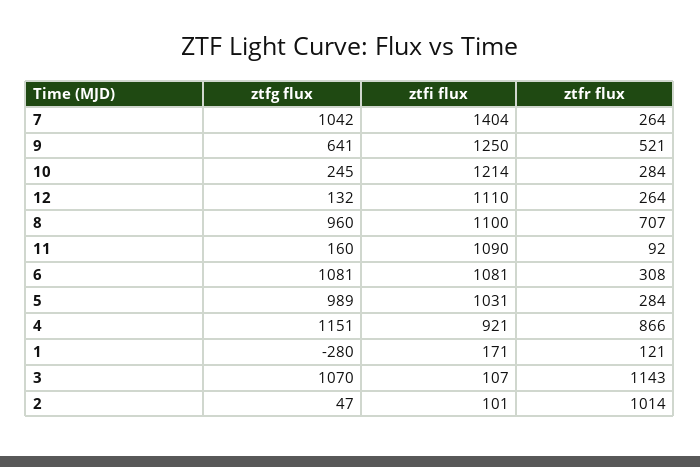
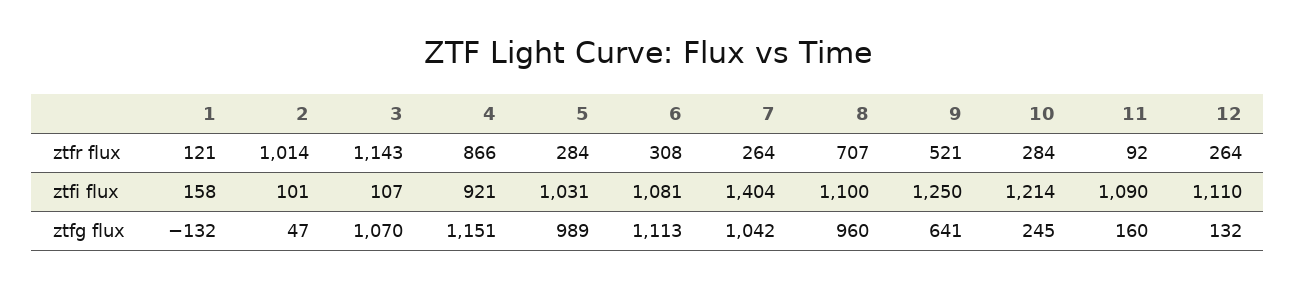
ztfg flux, 6: 1081 -> 1113
ztfg flux, 1: -280 -> -132
ztfi flux, 1: 171 -> 158

